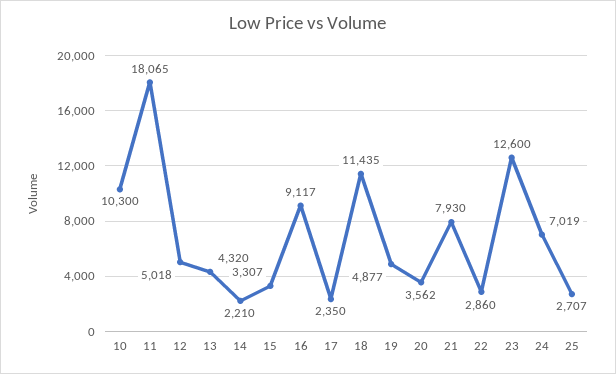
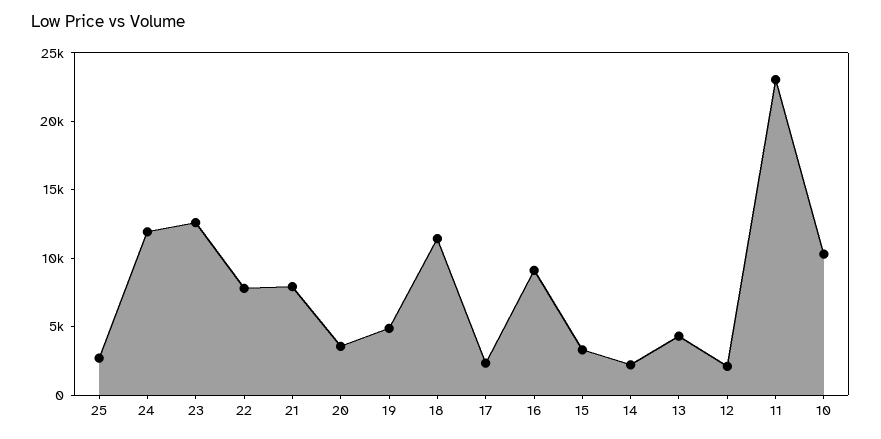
11: 18065 -> 23000
12: 5018 -> 2000
22: 2860 -> 8000
24: 7019 -> 12000

